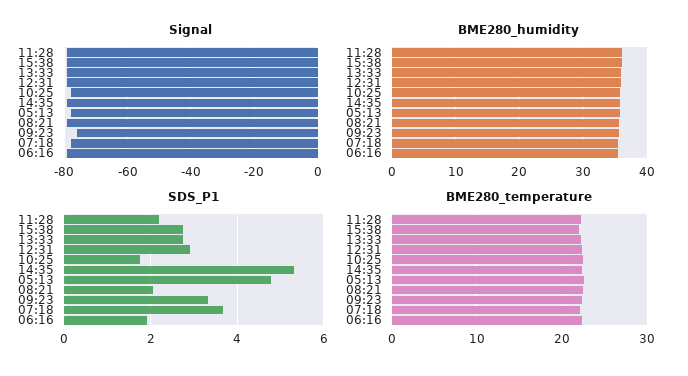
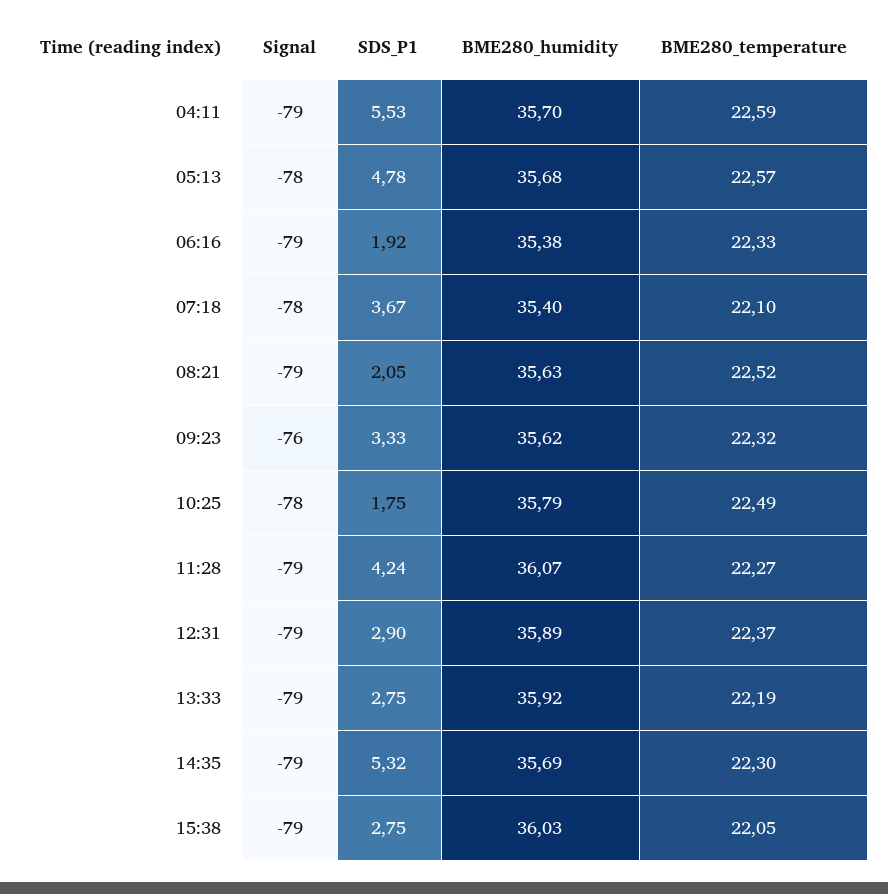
SDS_P1, 11:28: 2.2 -> 4.24
Signal, 04:11: none -> -79
SDS_P1, 04:11: none -> 5.53
BME280_humidity, 04:11: none -> 35.7
BME280_temperature, 04:11: none -> 22.59

